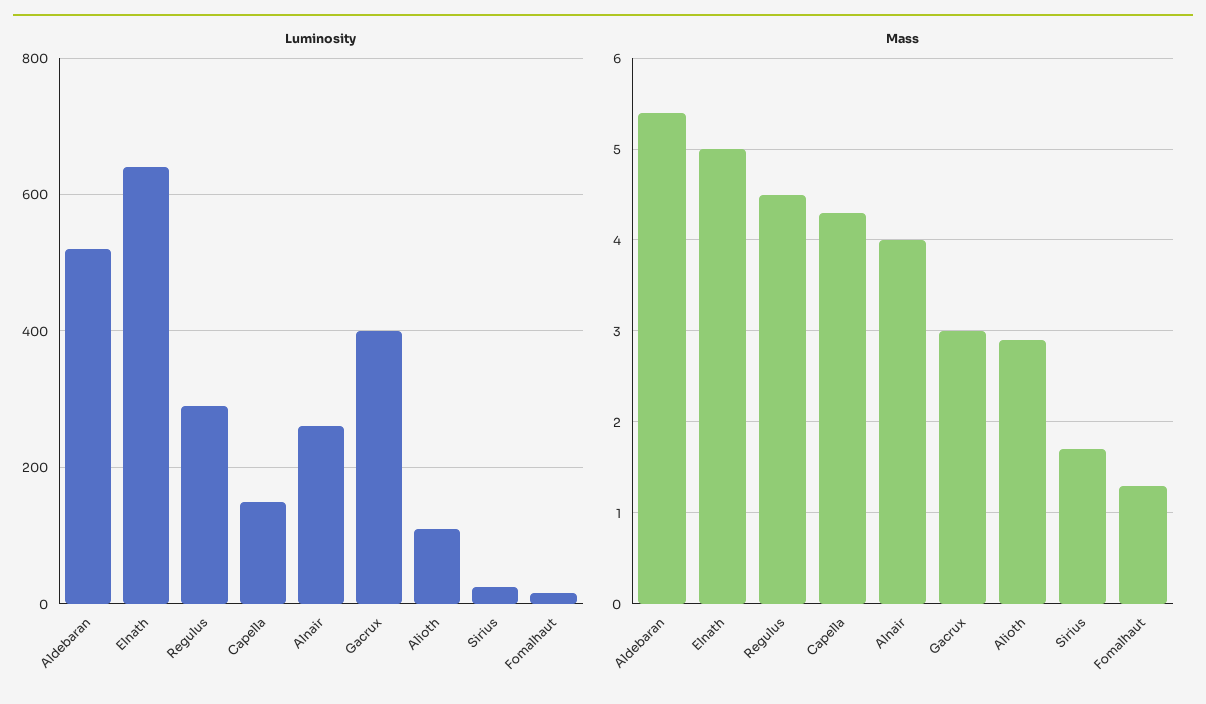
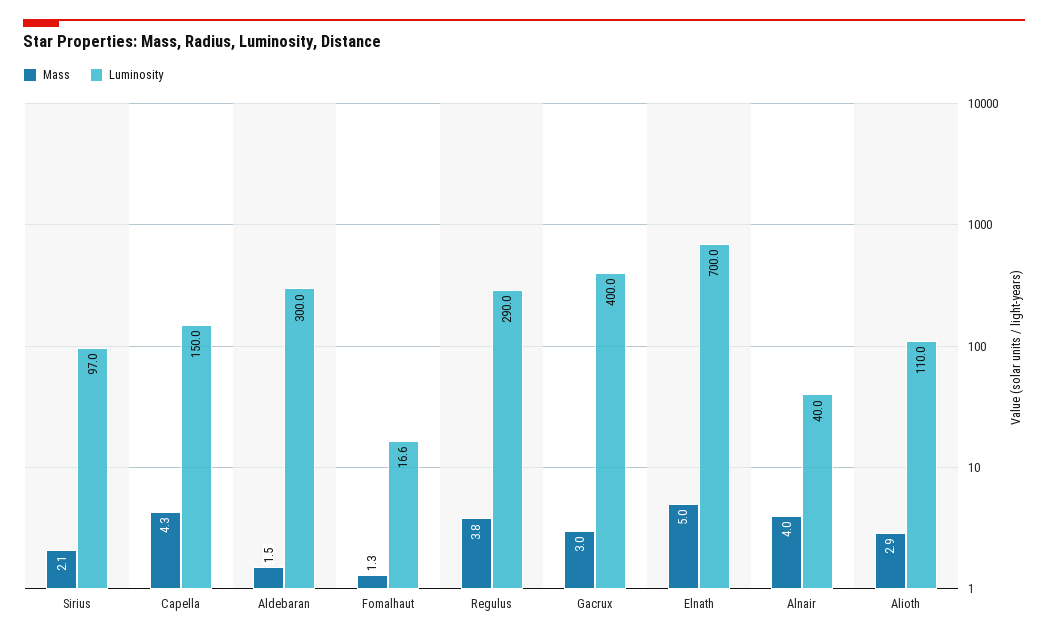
Luminosity, Aldebaran: 520 -> 300
Luminosity, Elnath: 640 -> 700
Luminosity, Alnair: 260 -> 40
Luminosity, Sirius: 20 -> 97
Mass, Aldebaran: 5.4 -> 1.5
Mass, Regulus: 4.5 -> 3.8
Mass, Sirius: 1.7 -> 2.1

